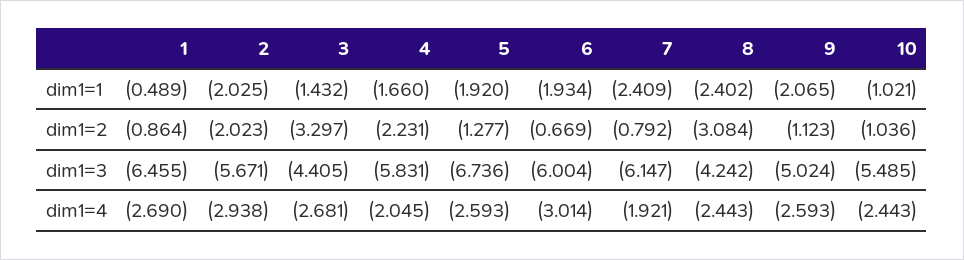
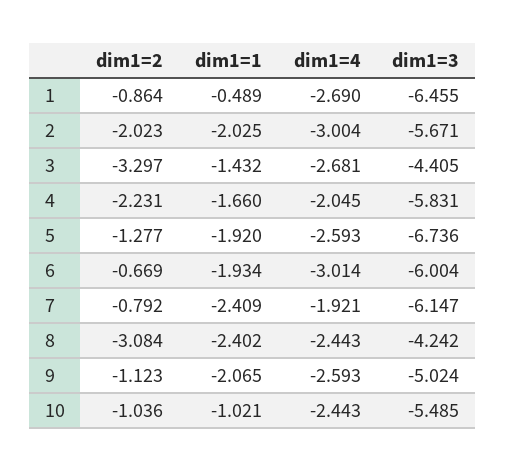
2, dim1=4: -2.938 -> -3.004

